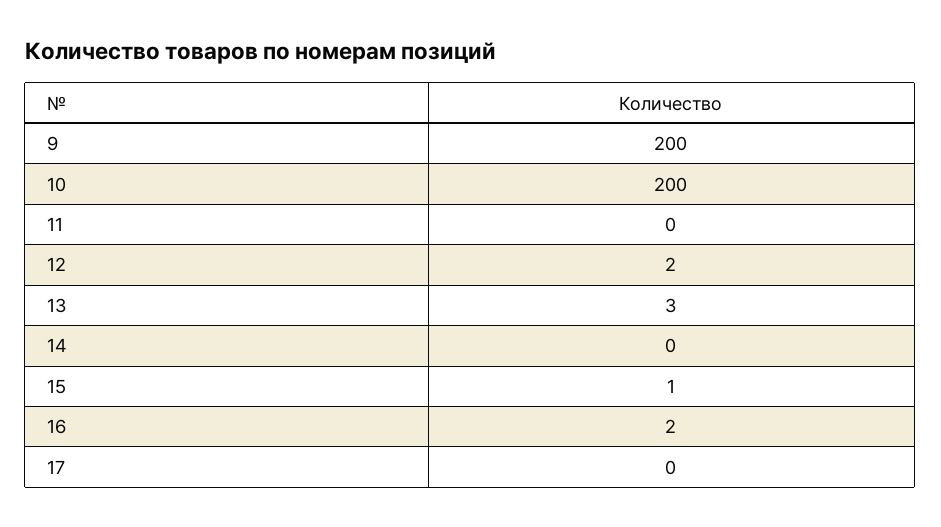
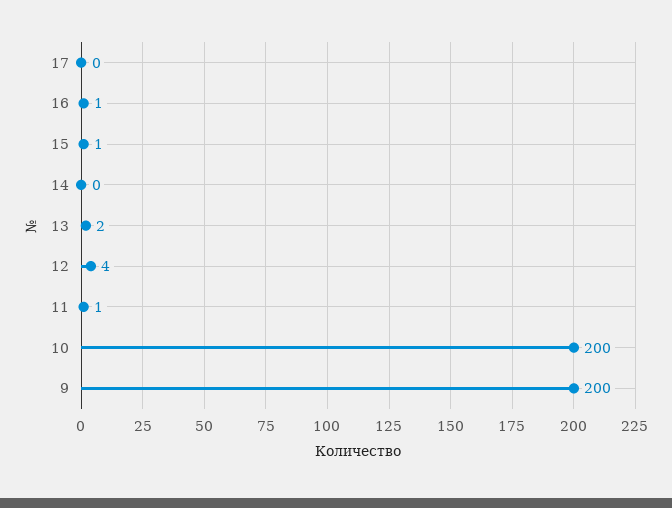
11: 0 -> 1
12: 2 -> 4
13: 3 -> 2
16: 2 -> 1

